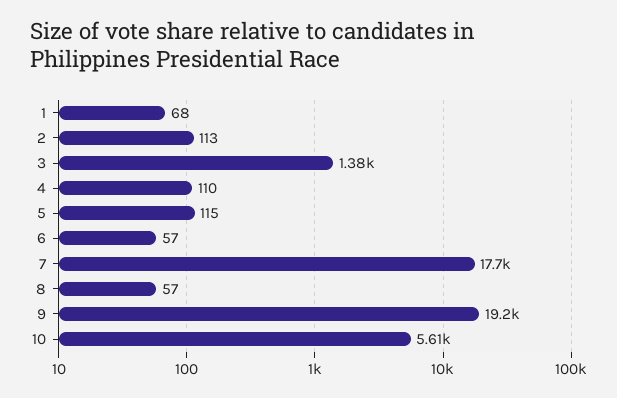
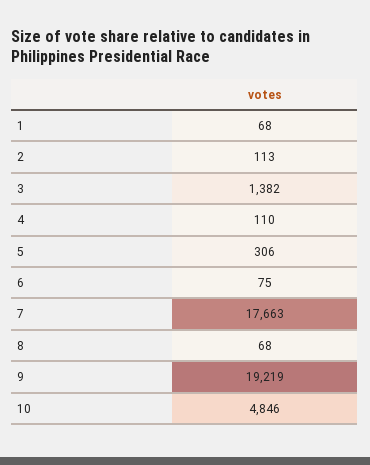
5: 115 -> 306
6: 57 -> 75
8: 57 -> 68
10: 5610 -> 4846

